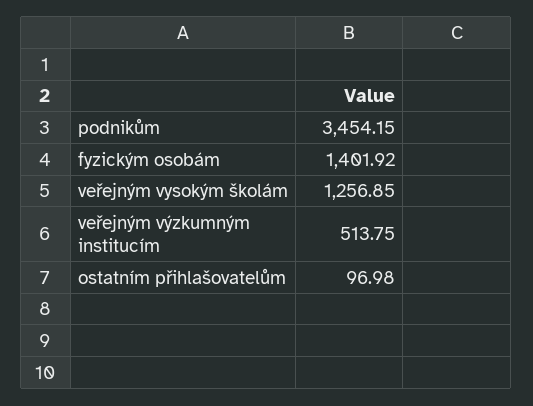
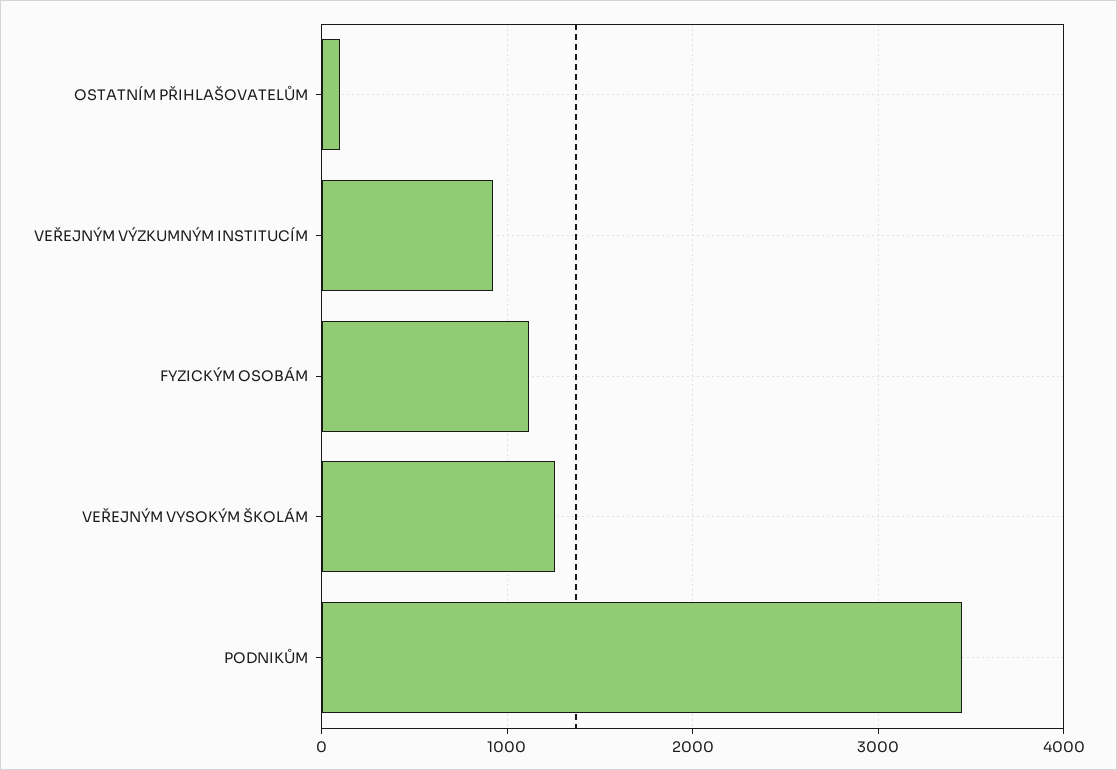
fyzickým osobám: 1401.92 -> 1100
veřejným výzkumným institucím: 513.75 -> 900

